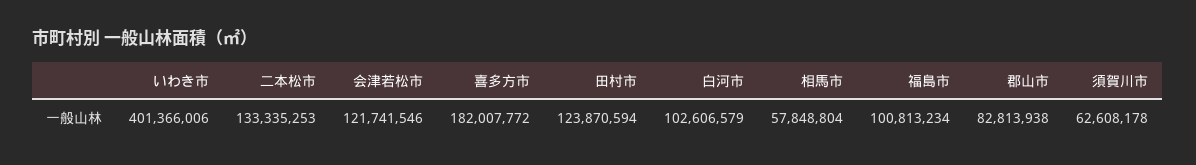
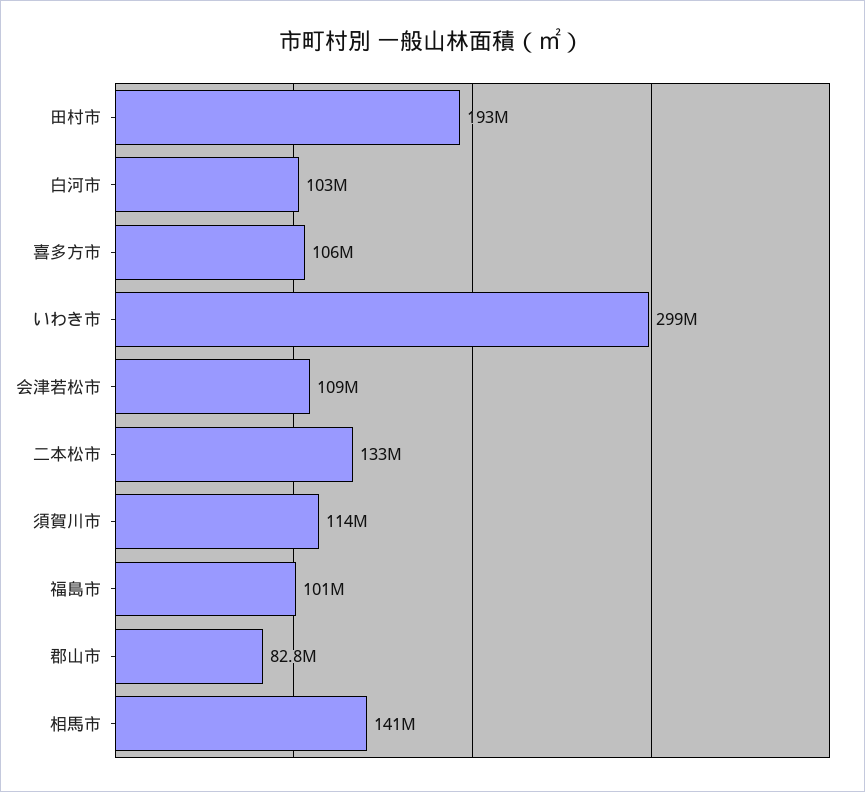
いわき市: 401366006 -> 299000000
会津若松市: 121741546 -> 109000000
喜多方市: 182007772 -> 106000000
田村市: 123870594 -> 193000000
相馬市: 57848804 -> 141000000
須賀川市: 62608178 -> 114000000

